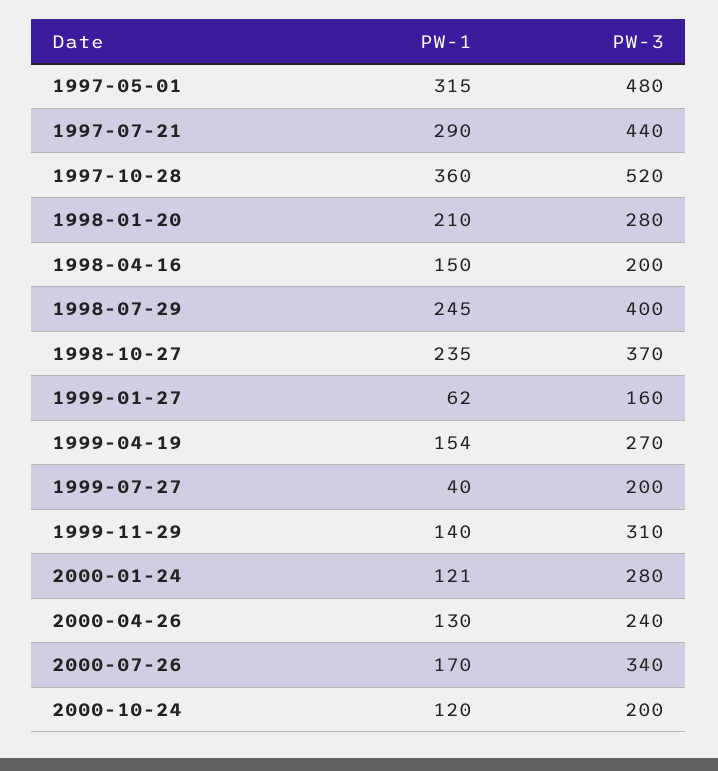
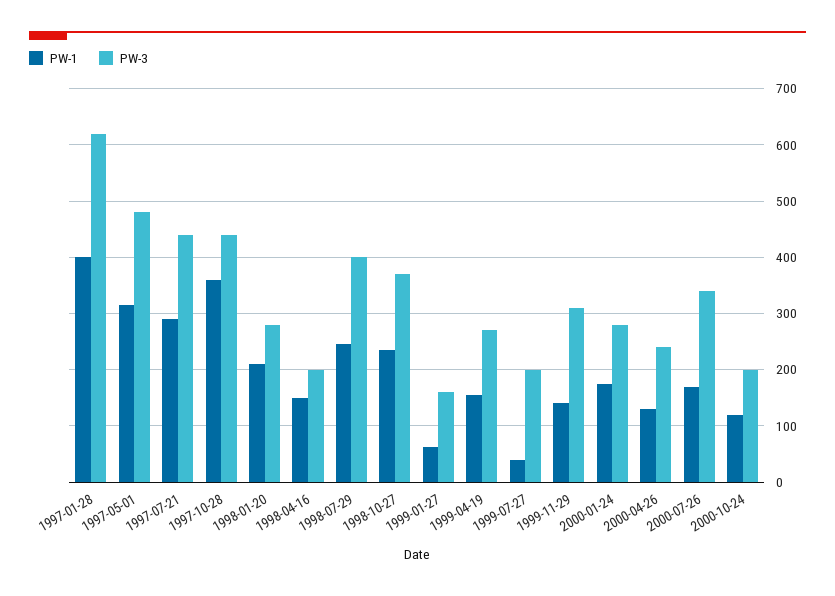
PW-3, 1997-10-28: 520 -> 440
PW-1, 2000-01-24: 121 -> 180
PW-1, 1997-01-28: none -> 400
PW-3, 1997-01-28: none -> 620

